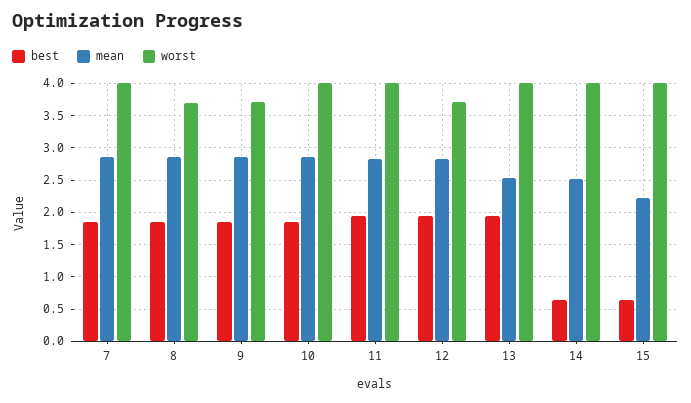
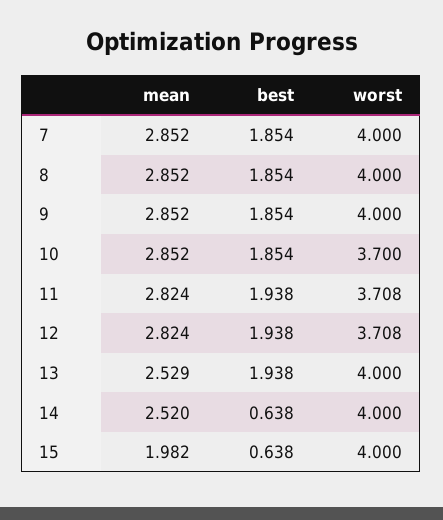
worst, 8: 3.7 -> 4
worst, 9: 3.7 -> 4
worst, 10: 4 -> 3.7
worst, 11: 4 -> 3.708
mean, 15: 2.2 -> 1.982

